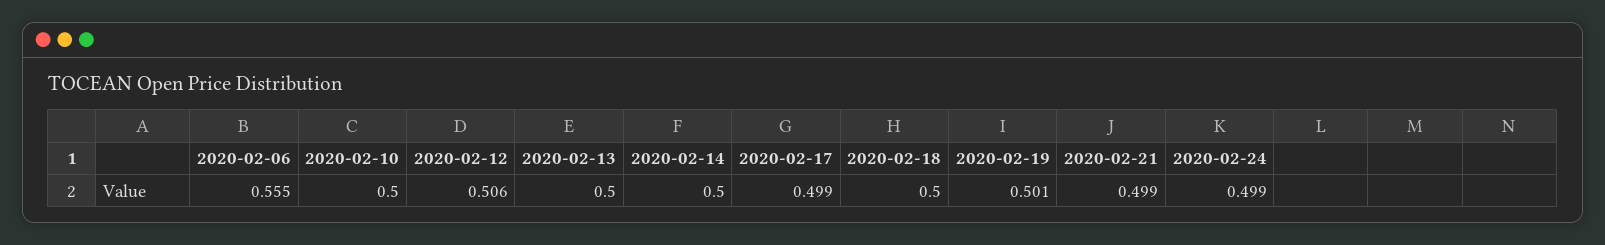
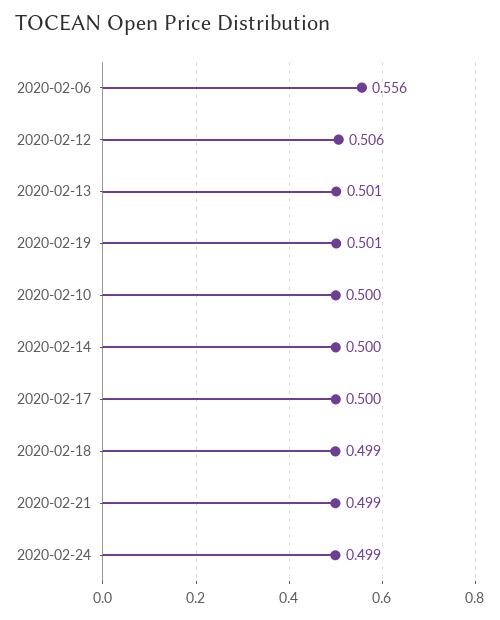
2020-02-06: 0.555 -> 0.556
2020-02-13: 0.5 -> 0.501
2020-02-17: 0.499 -> 0.5
2020-02-18: 0.5 -> 0.499

